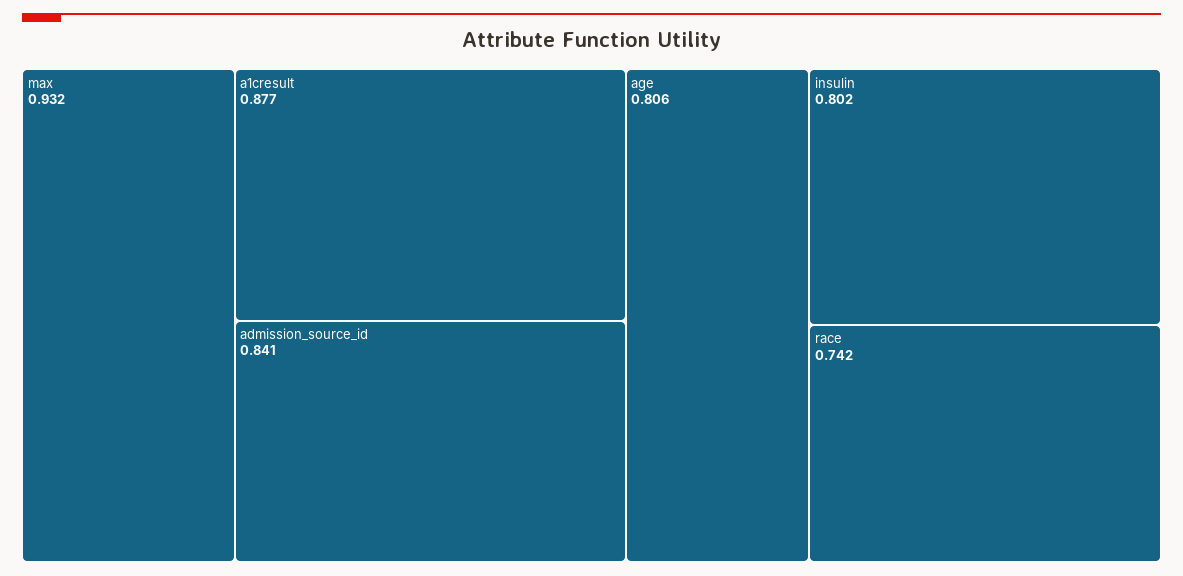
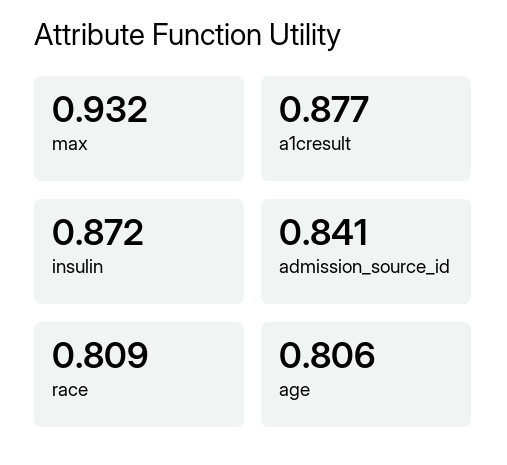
insulin: 0.802 -> 0.872
race: 0.742 -> 0.809

